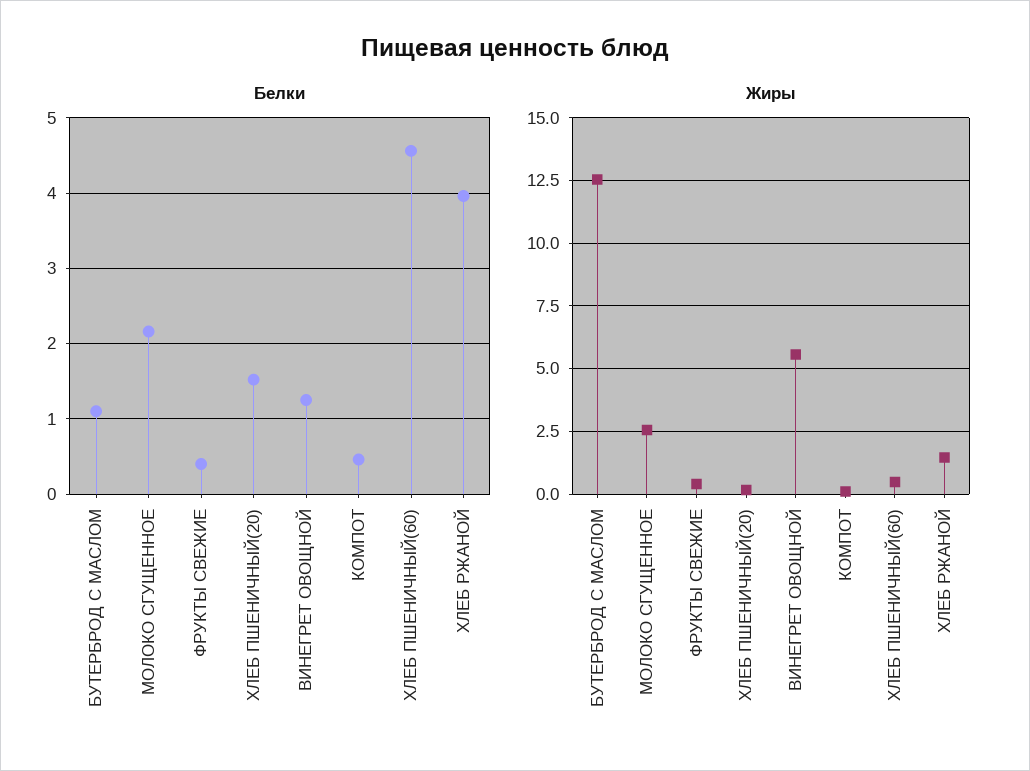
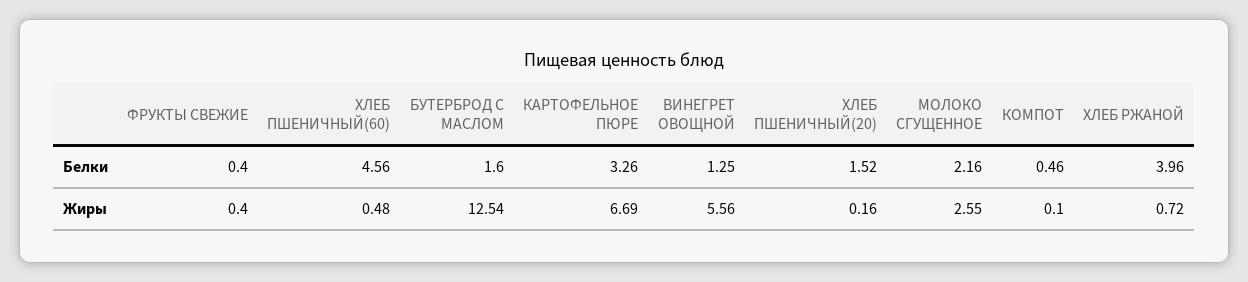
Белки, БУТЕРБРОД С МАСЛОМ: 1.1 -> 1.6
Жиры, ХЛЕБ РЖАНОЙ: 1.5 -> 0.72
Белки, КАРТОФЕЛЬНОЕ ПЮРЕ: none -> 3.26
Жиры, КАРТОФЕЛЬНОЕ ПЮРЕ: none -> 6.69

